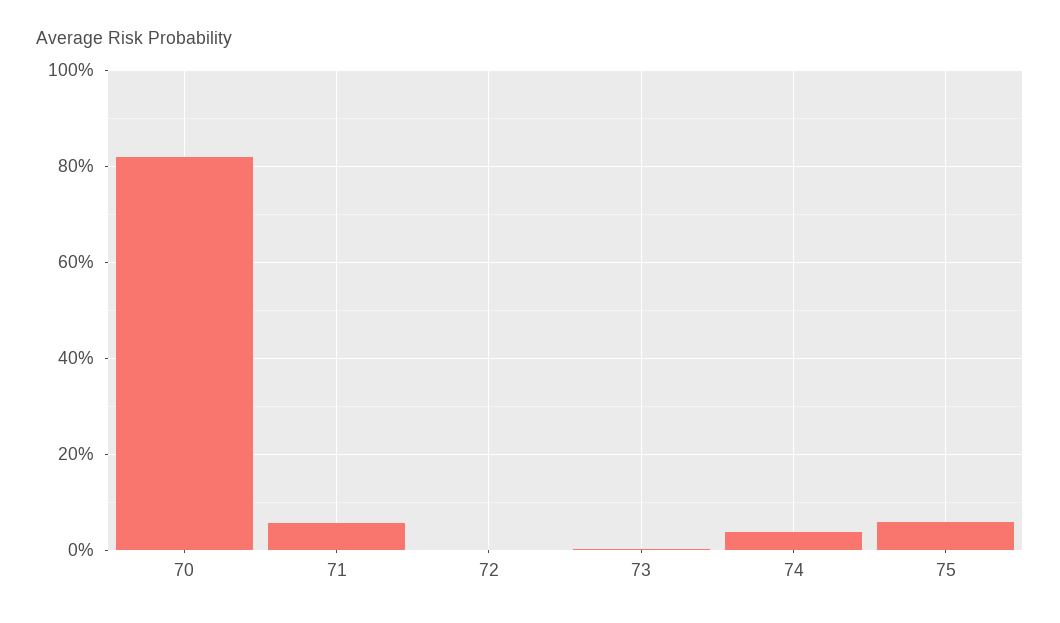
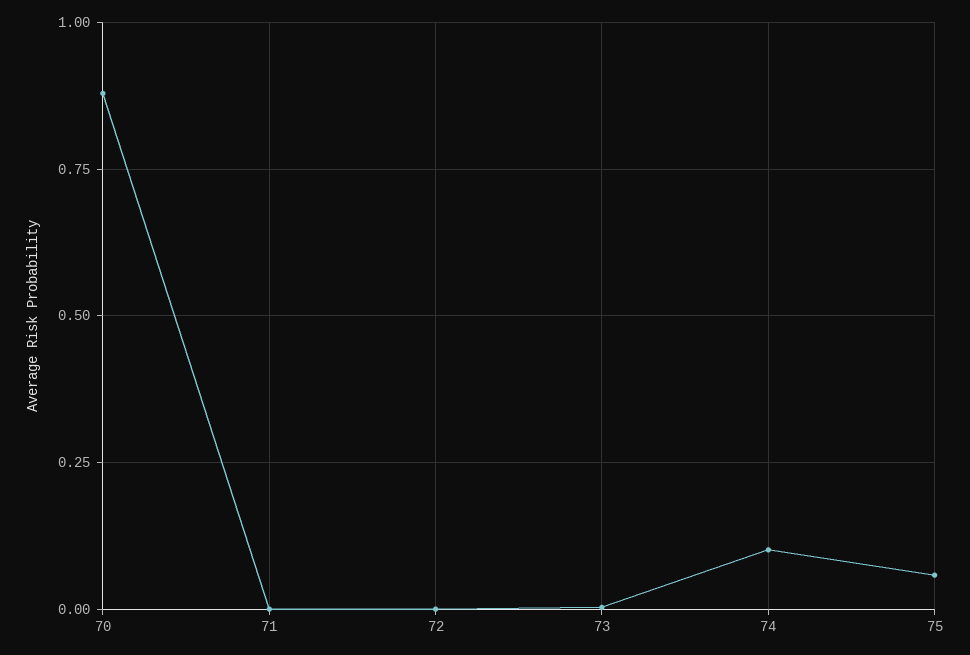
70: 0.82 -> 0.875
71: 0.06 -> 0
74: 0.04 -> 0.1

